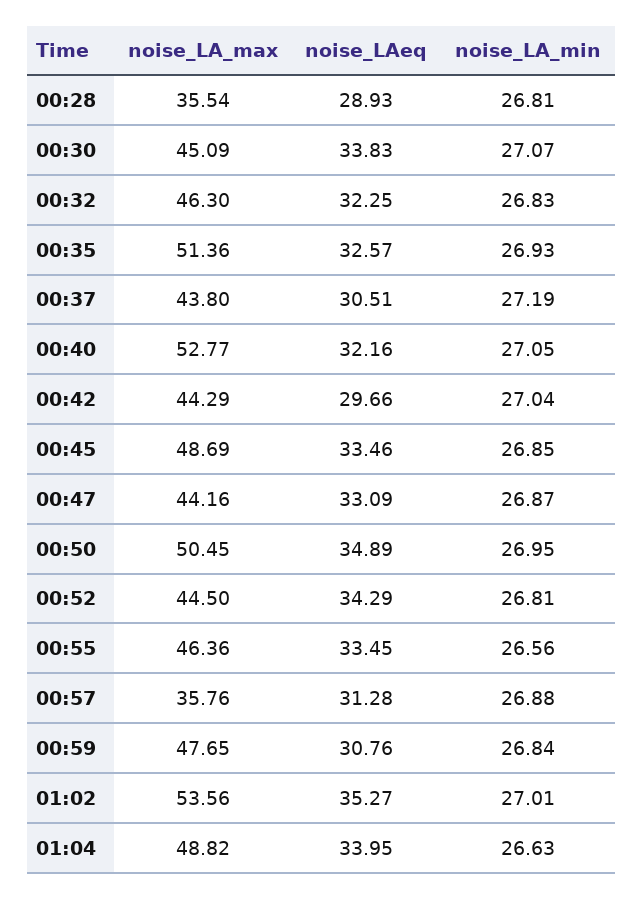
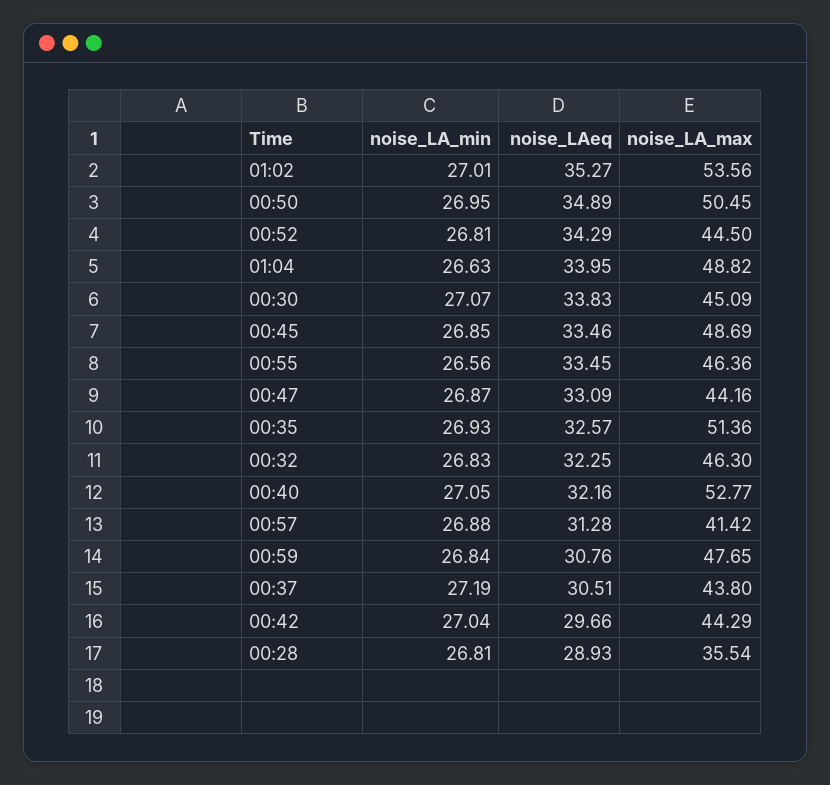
noise_LA_max, 00:57: 35.76 -> 41.42

